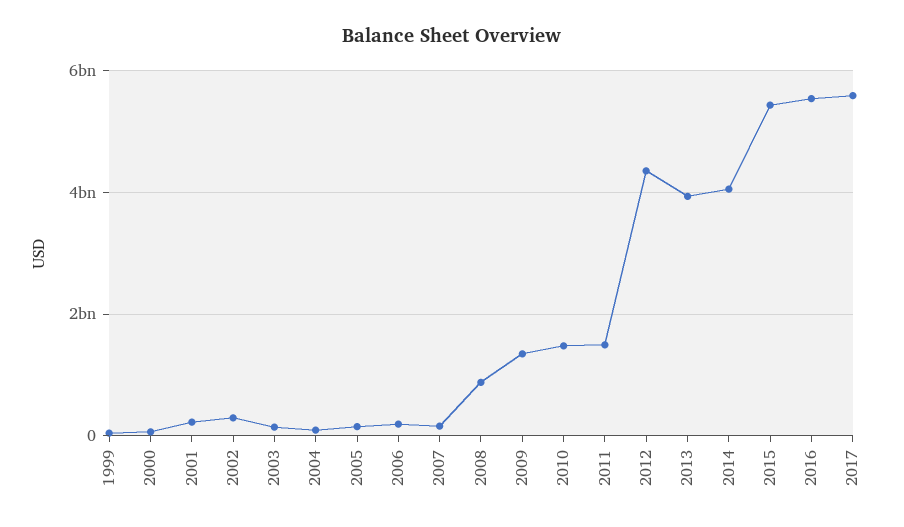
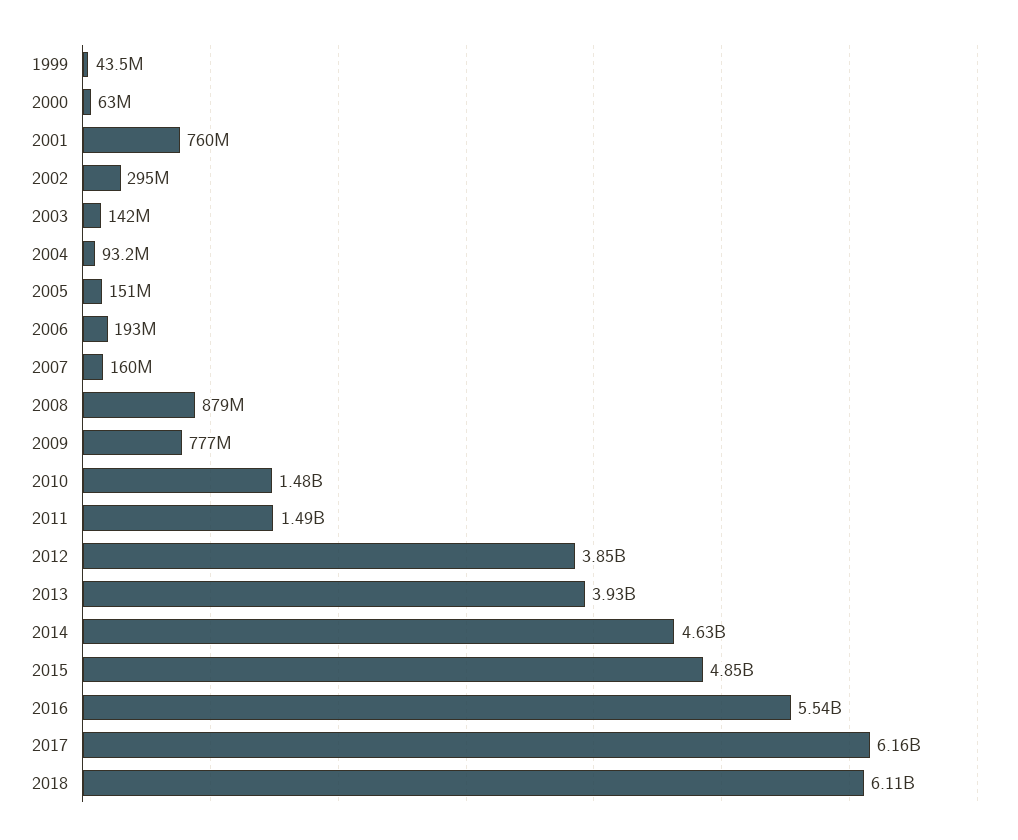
2001: 200000000 -> 760000000
2009: 1400000000 -> 777000000
2012: 4400000000 -> 3850000000
2014: 4000000000 -> 4630000000
2015: 5400000000 -> 4850000000
2017: 5600000000 -> 6160000000
2018: none -> 6110000000

